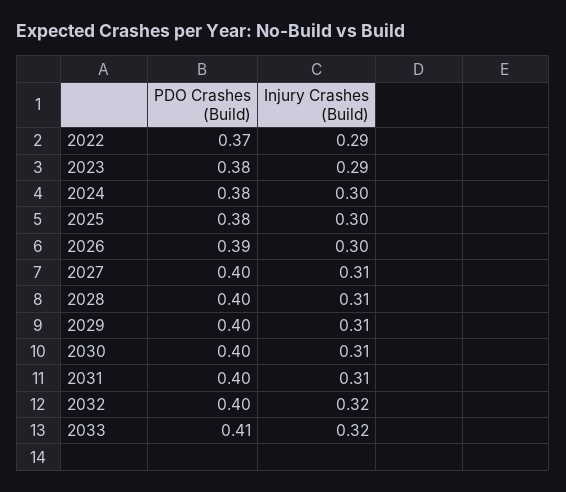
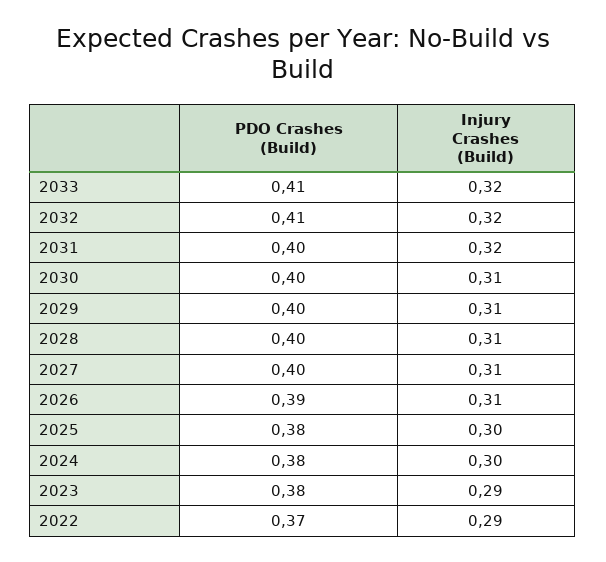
Injury Crashes (Build), 2026: 0.3 -> 0.31
Injury Crashes (Build), 2031: 0.31 -> 0.32
PDO Crashes (Build), 2032: 0.4 -> 0.41

